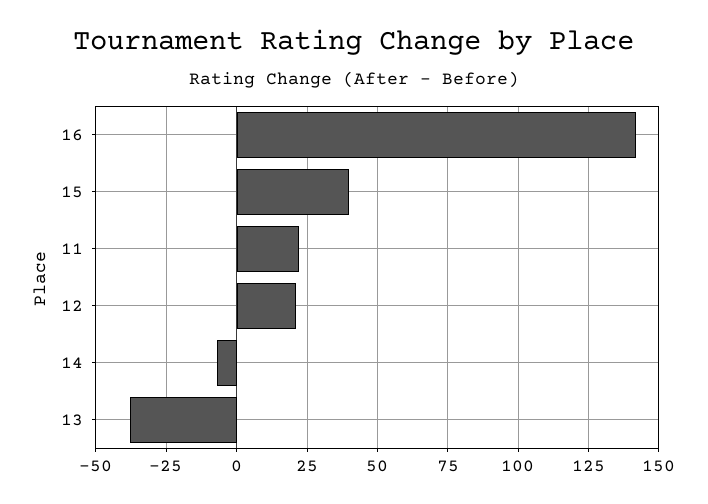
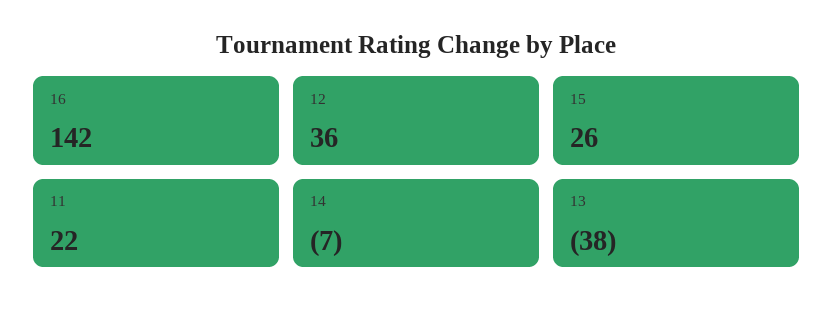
15: 40 -> 26
12: 20 -> 36

